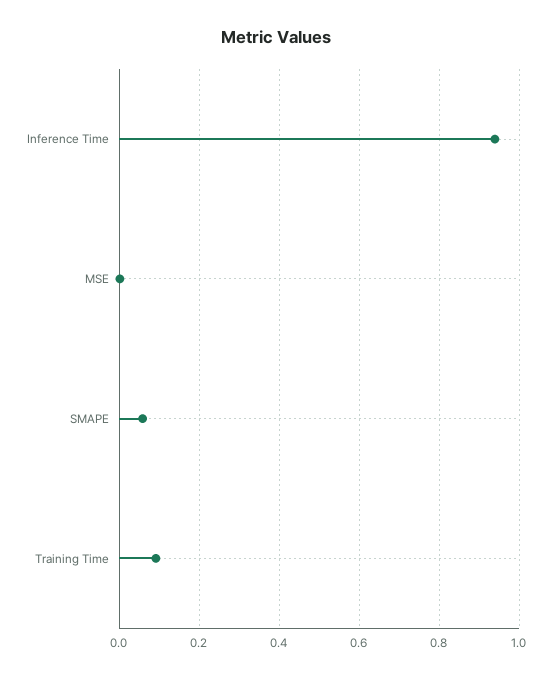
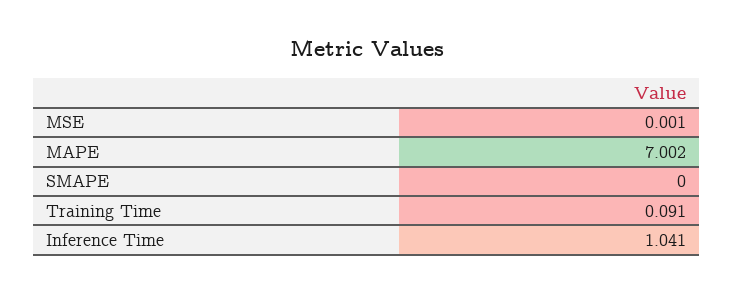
Inference Time: 0.94 -> 1.041
SMAPE: 0.06 -> 0
MAPE: none -> 7.002

